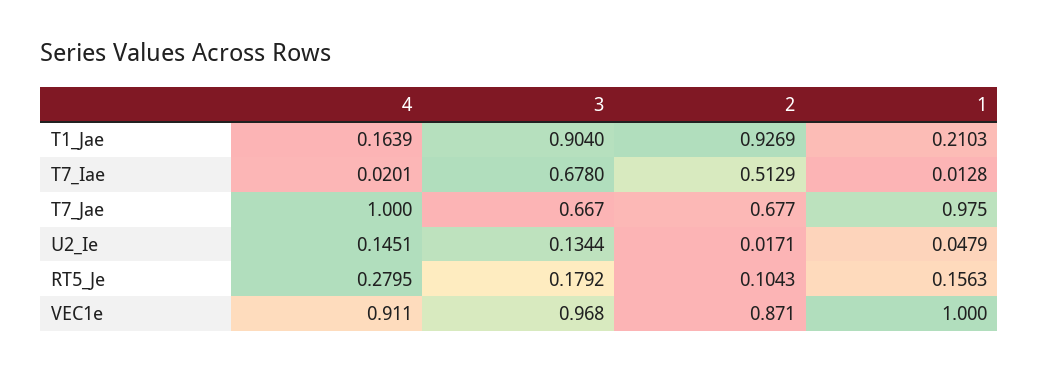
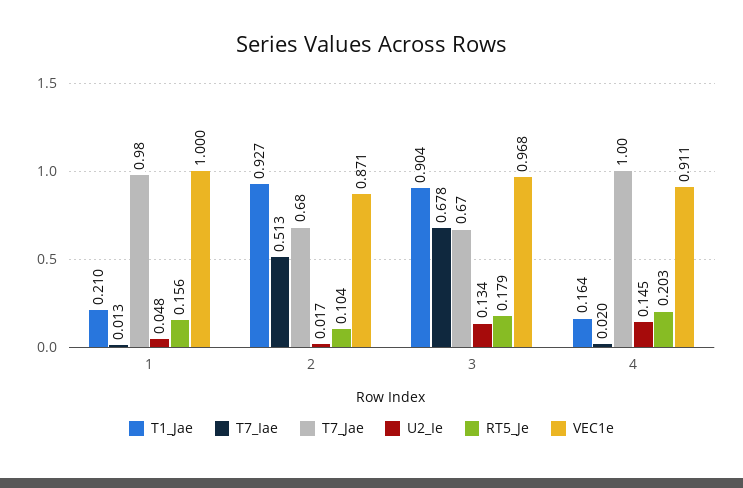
RT5_Je, 4: 0.2795 -> 0.203

